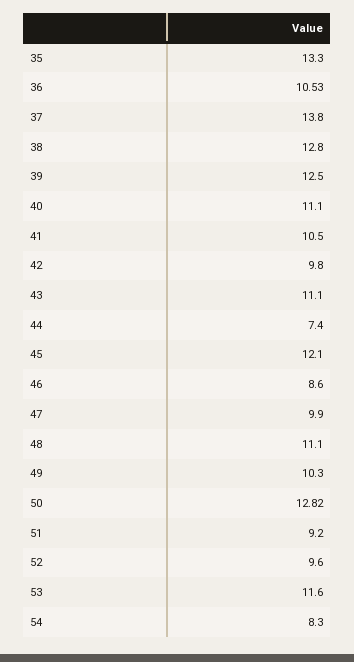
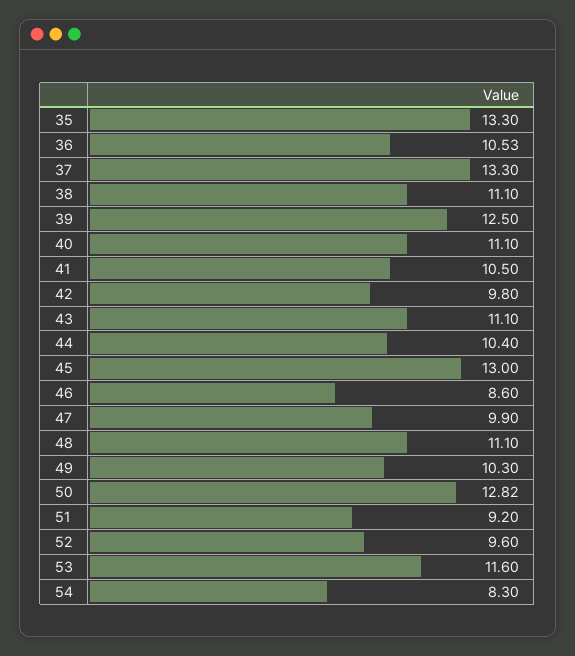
37: 13.8 -> 13.3
38: 12.8 -> 11.1
44: 7.4 -> 10.4
45: 12.1 -> 13

